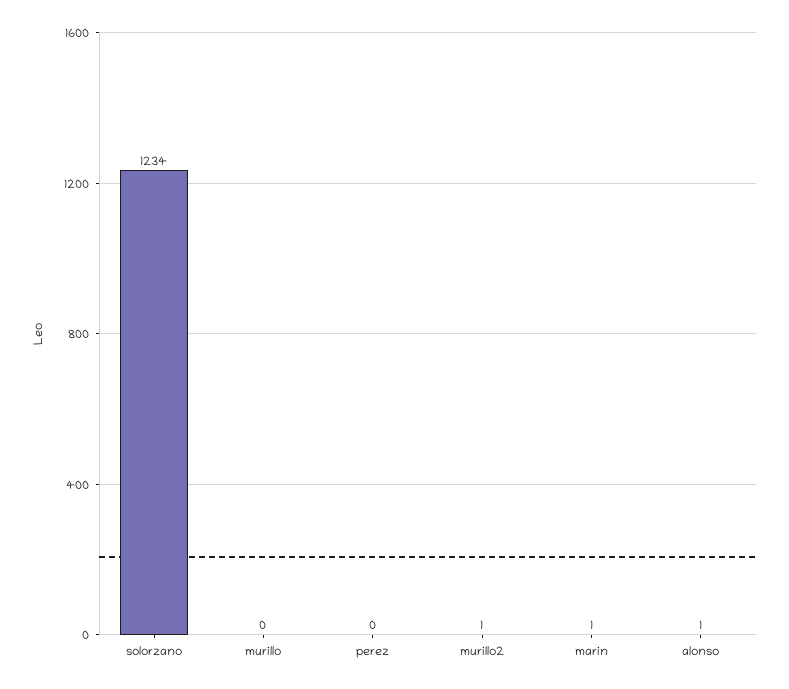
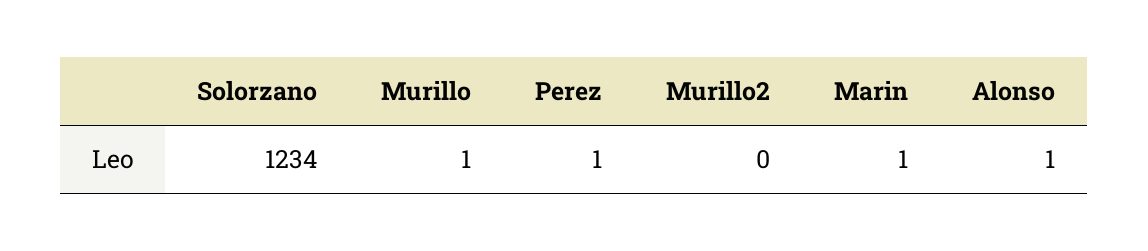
murillo: 0 -> 1
perez: 0 -> 1
murillo2: 1 -> 0

